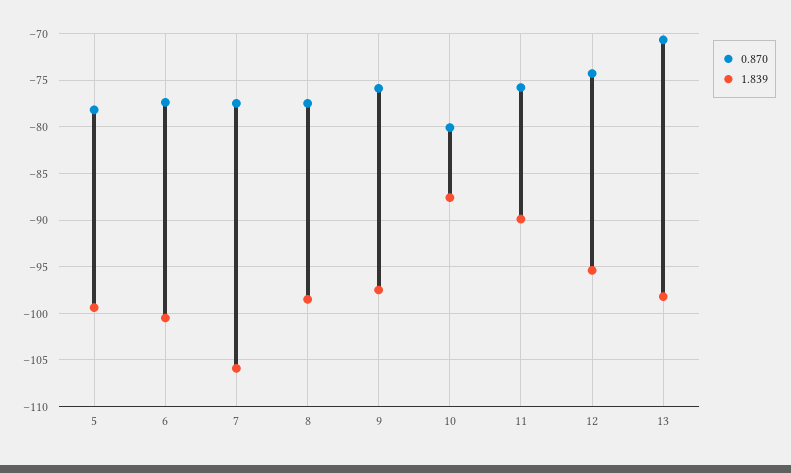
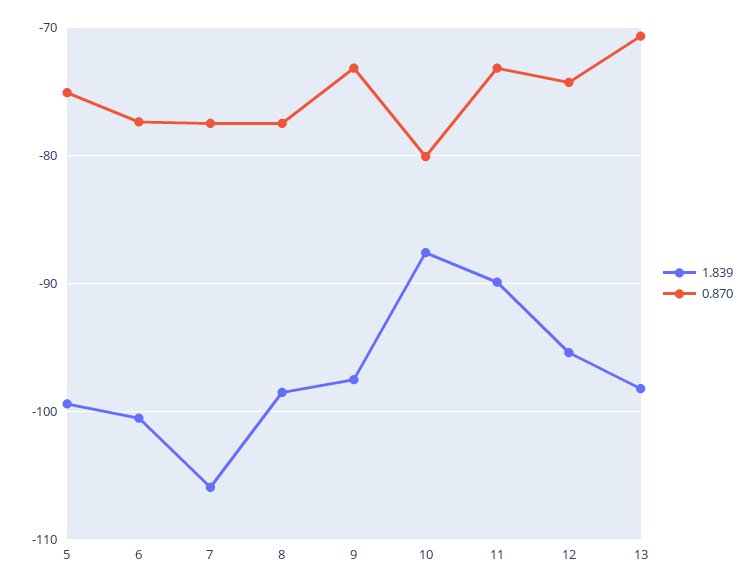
0.870, 5: -78 -> -75
0.870, 9: -76 -> -73
0.870, 11: -76 -> -73

